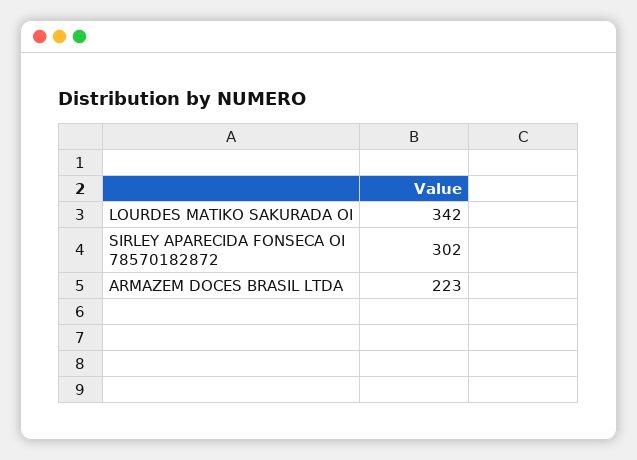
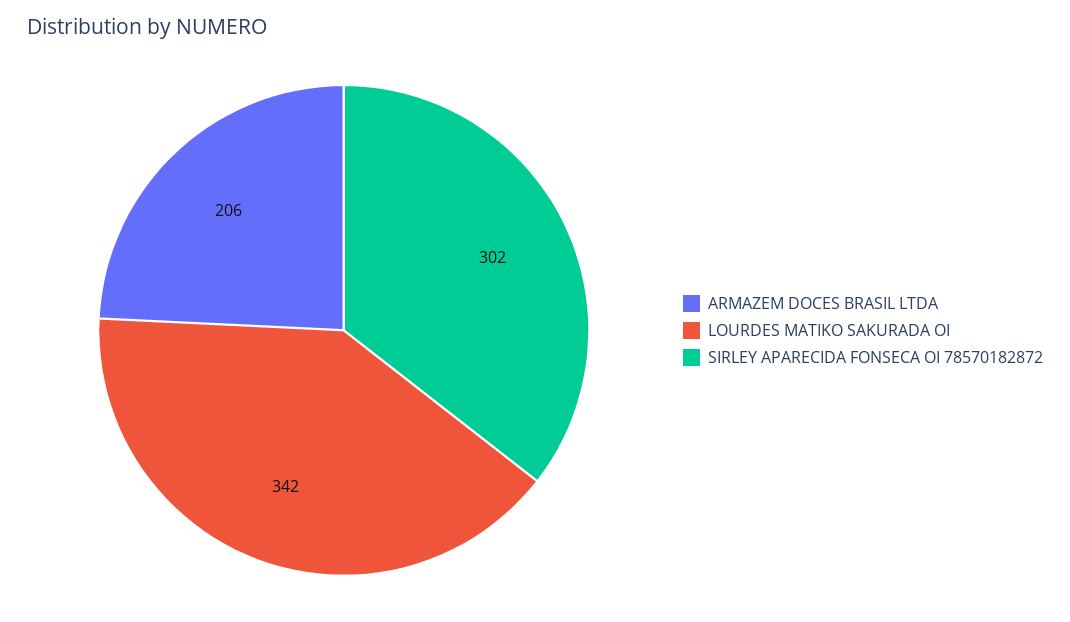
ARMAZEM DOCES BRASIL LTDA: 223 -> 206

